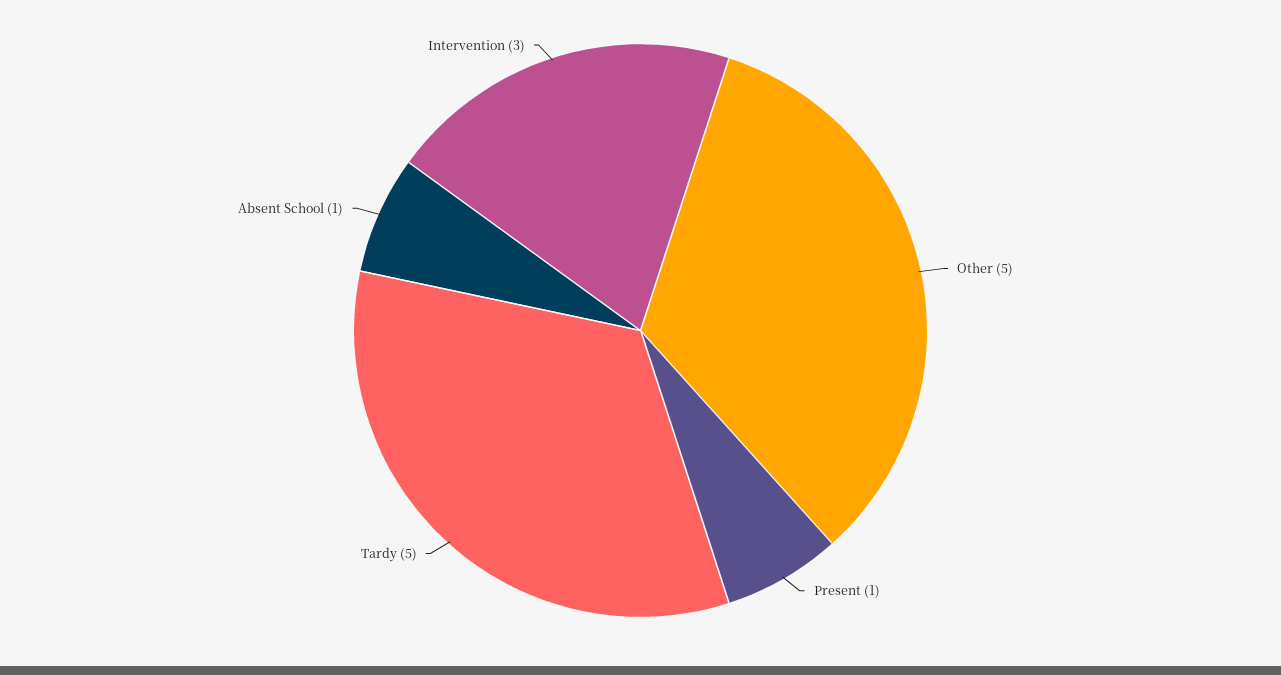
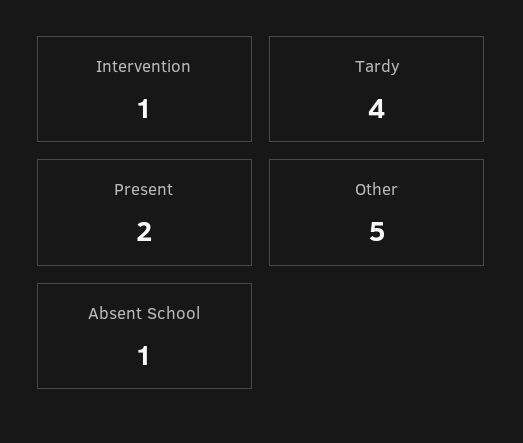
Present: 1 -> 2
Tardy: 5 -> 4
Intervention: 3 -> 1

